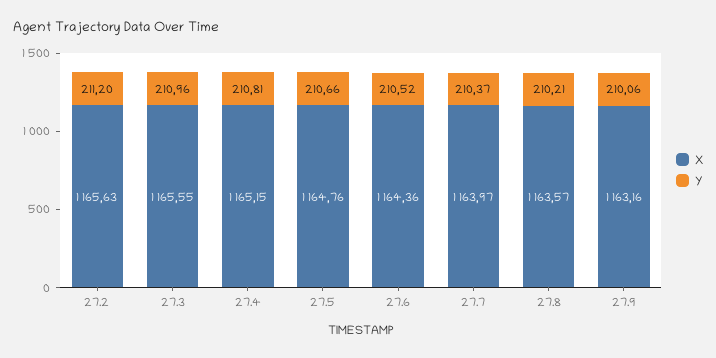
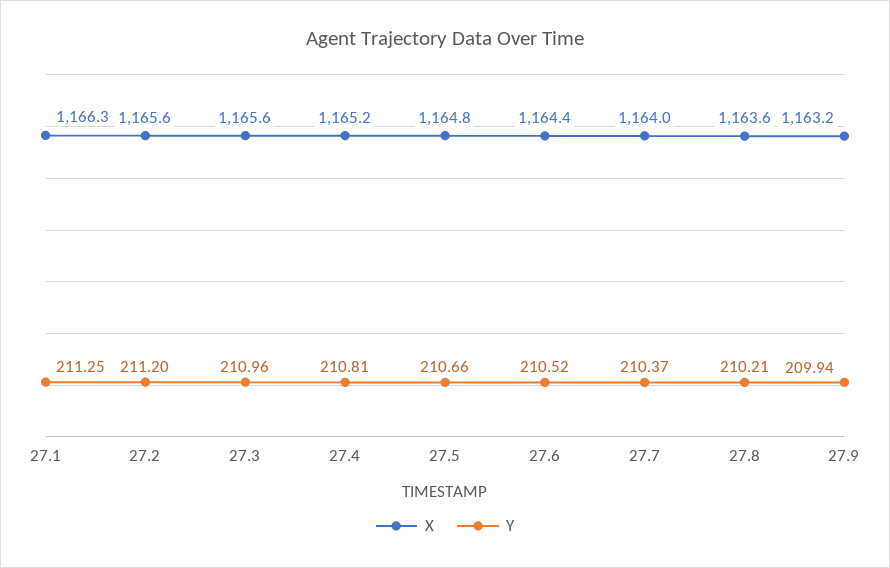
Y, 27.9: 210.06 -> 209.94
X, 27.1: none -> 1166.3
Y, 27.1: none -> 211.25

